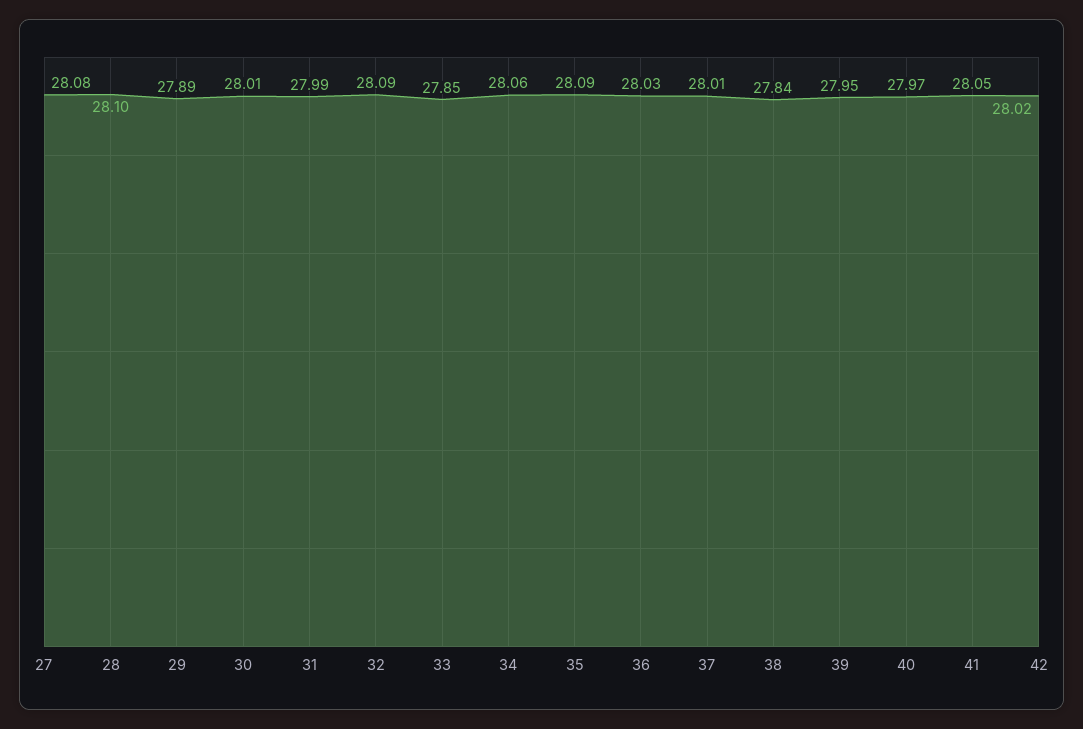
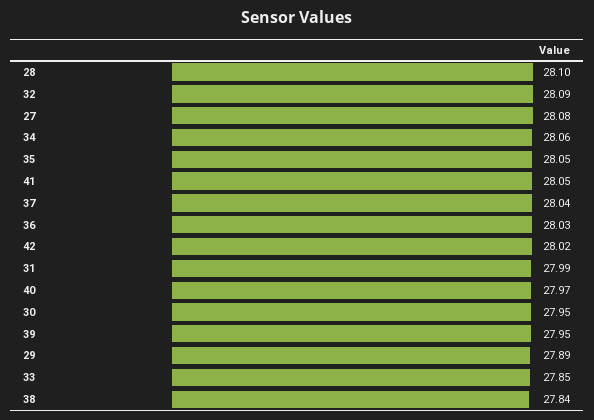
30: 28.01 -> 27.95
35: 28.09 -> 28.05
37: 28.01 -> 28.04

